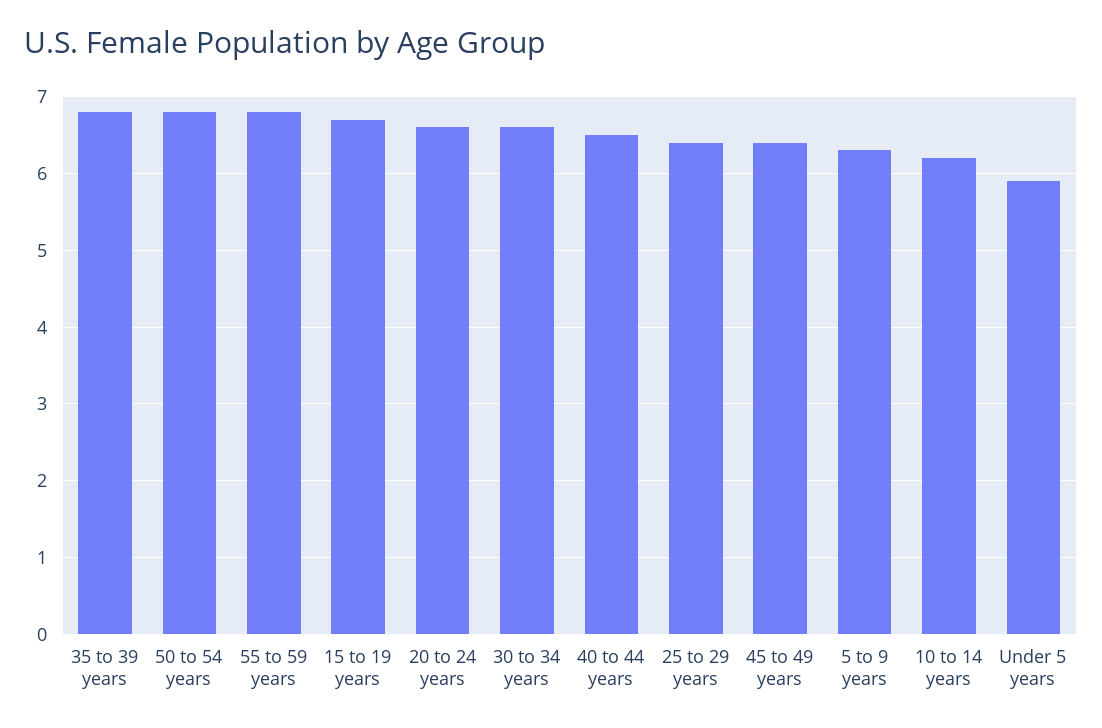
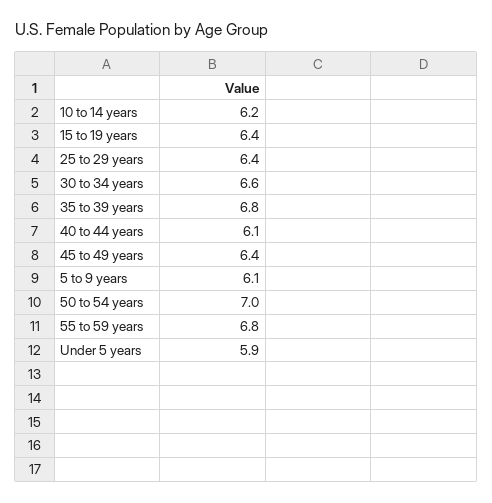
50 to 54 years: 6.8 -> 7
15 to 19 years: 6.7 -> 6.4
20 to 24 years: 6.6 -> none
40 to 44 years: 6.5 -> 6.1
5 to 9 years: 6.3 -> 6.1

